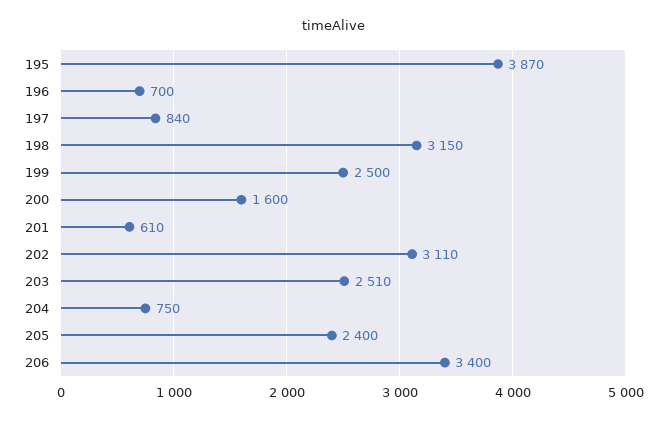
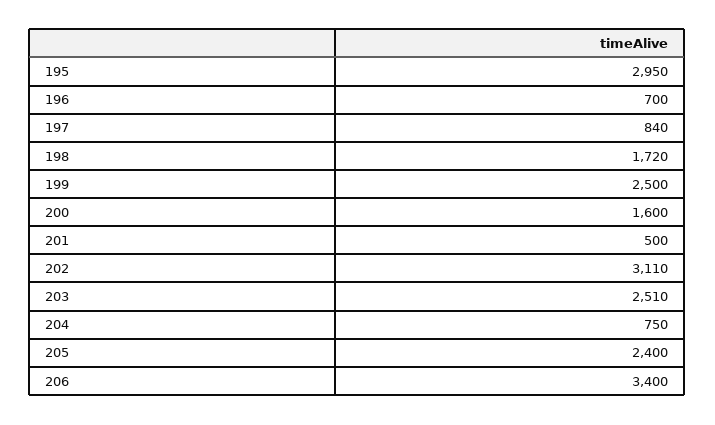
195: 3870 -> 2950
198: 3150 -> 1720
201: 610 -> 500

